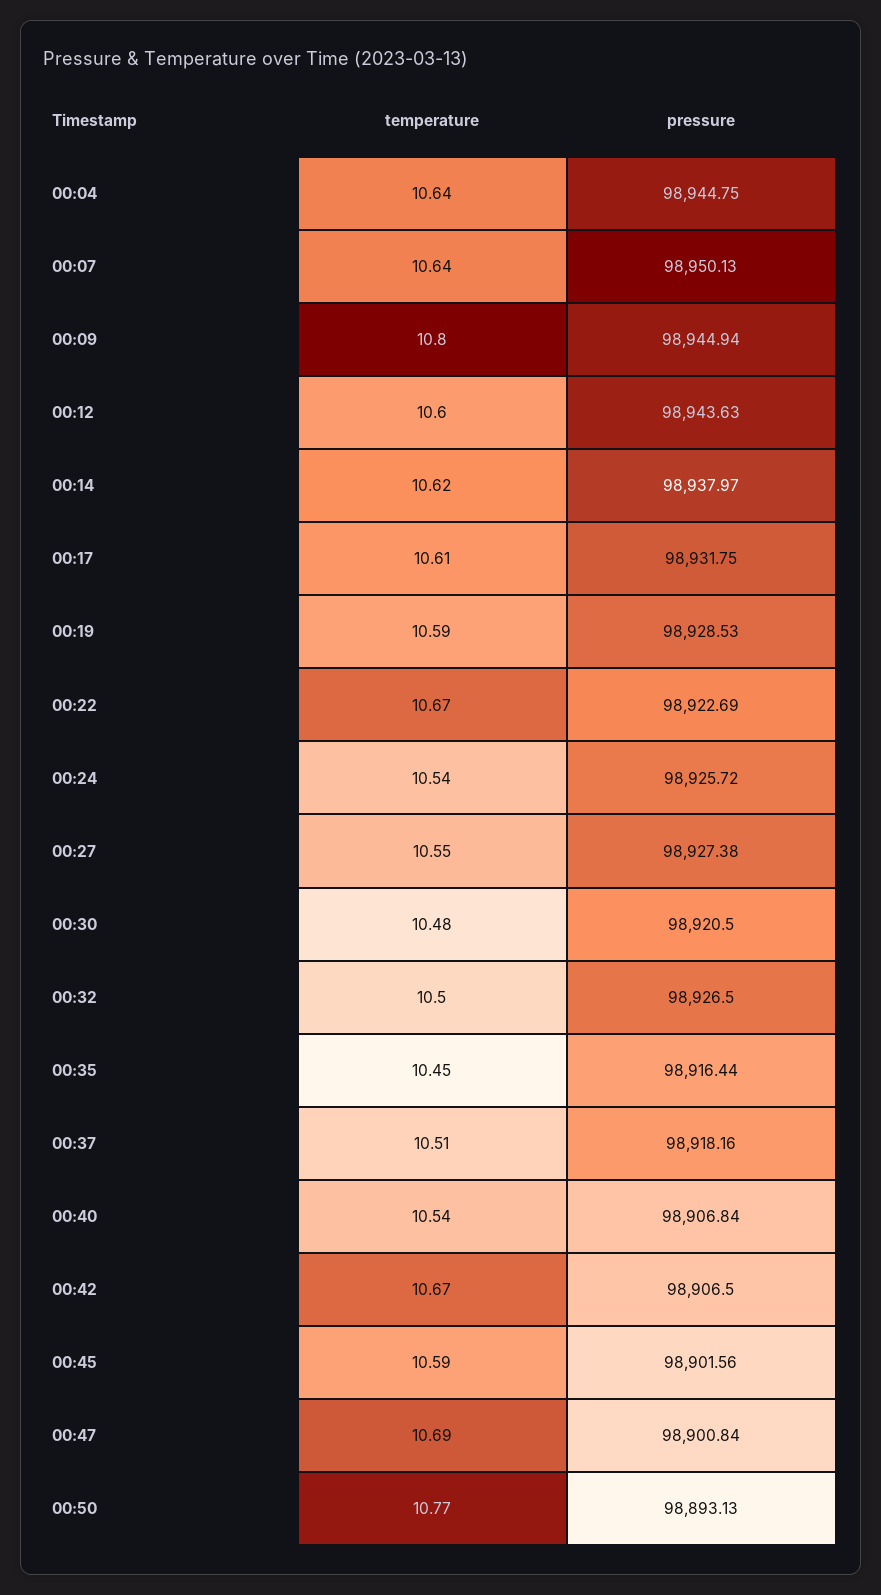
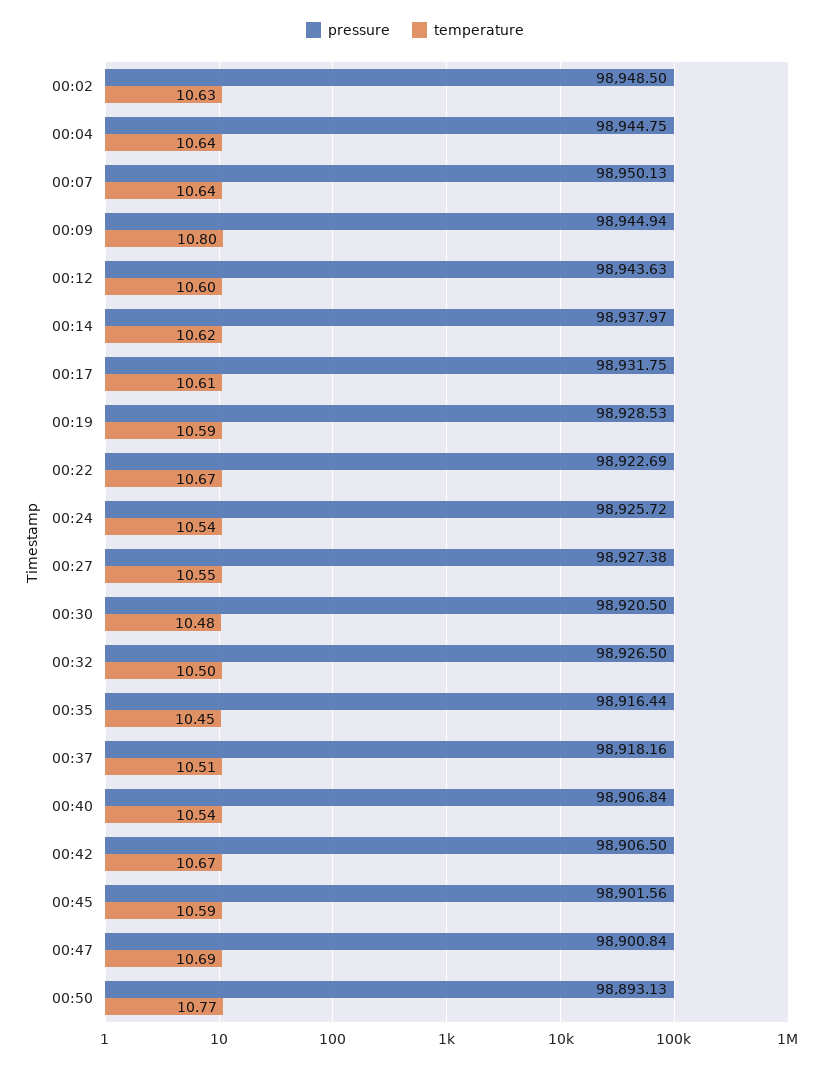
pressure, 00:02: none -> 98948.5
temperature, 00:02: none -> 10.63

